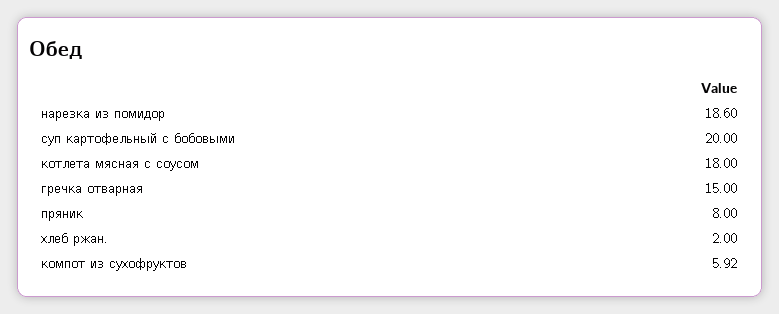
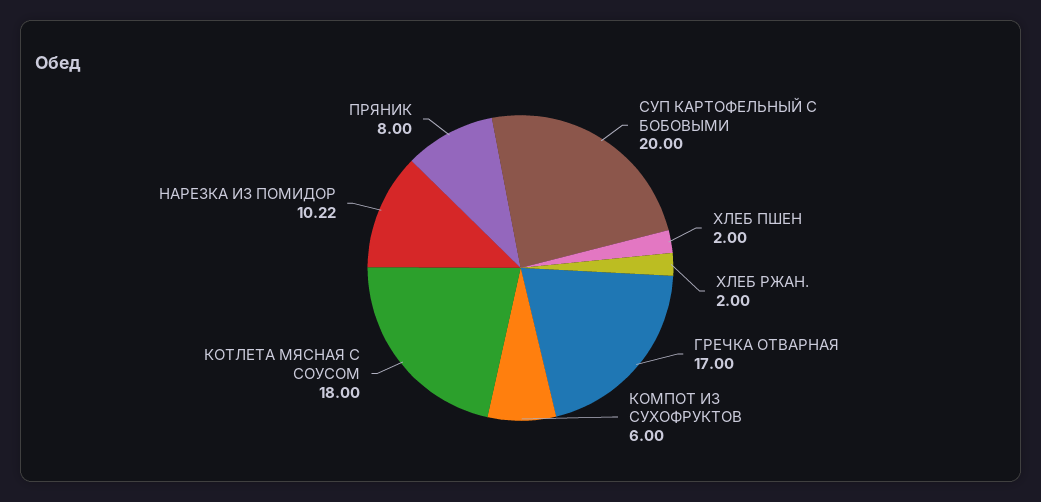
нарезка из помидор: 18.6 -> 10.22
гречка отварная: 15 -> 17
компот из сухофруктов: 5.92 -> 6
ХЛЕБ ПШЕН: none -> 2

